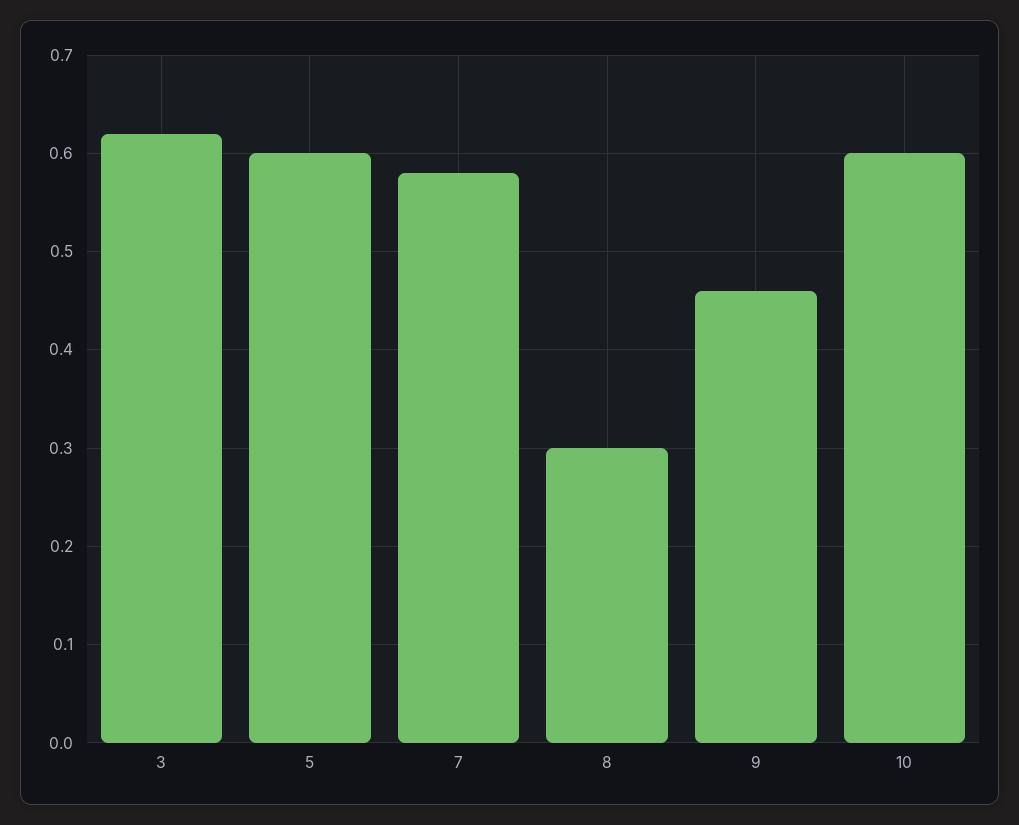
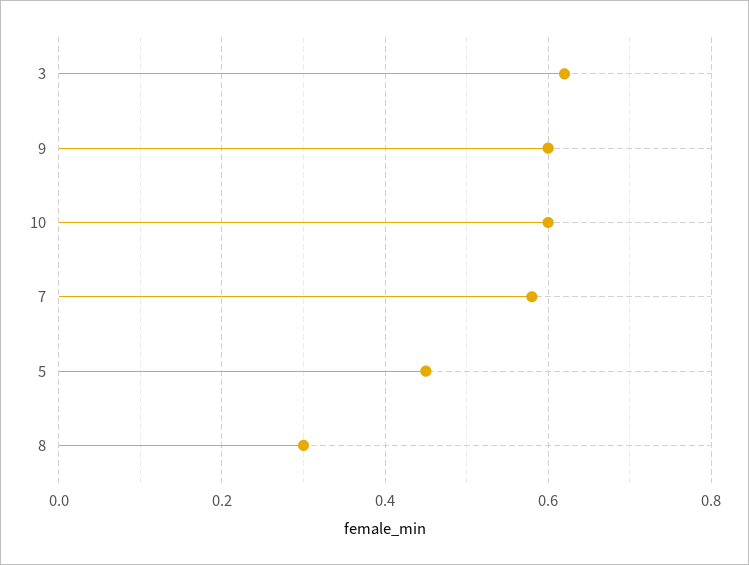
5: 0.6 -> 0.45
9: 0.46 -> 0.6

